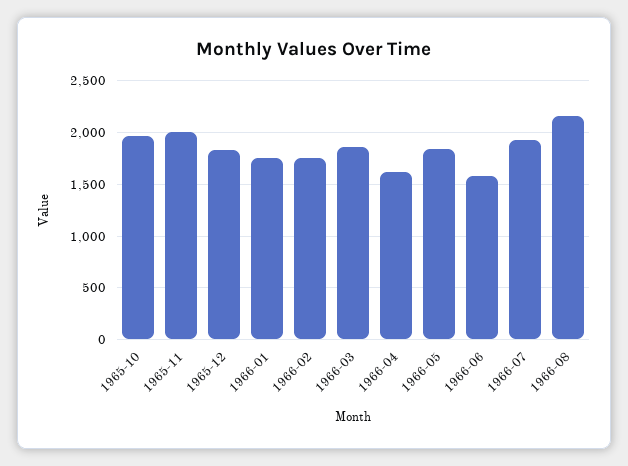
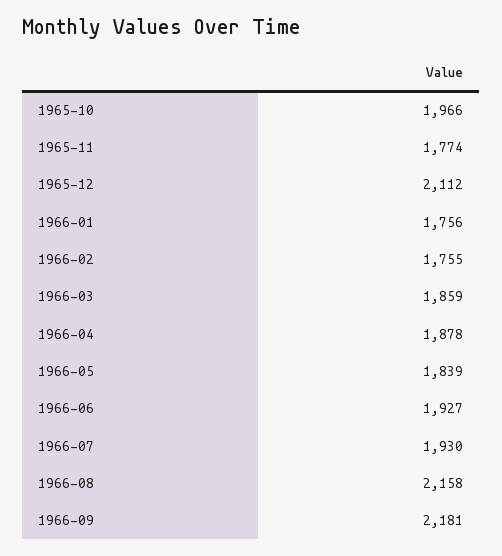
1965-11: 2000 -> 1774
1965-12: 1800 -> 2112
1966-04: 1600 -> 1878
1966-06: 1600 -> 1927
1966-09: none -> 2181

